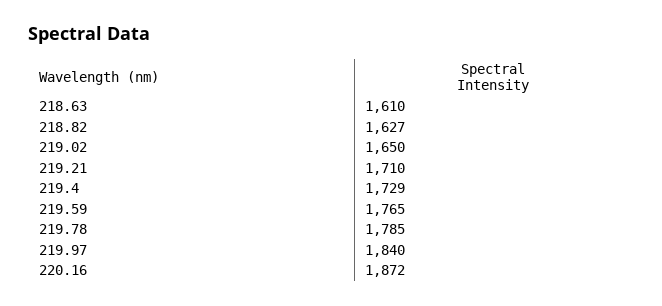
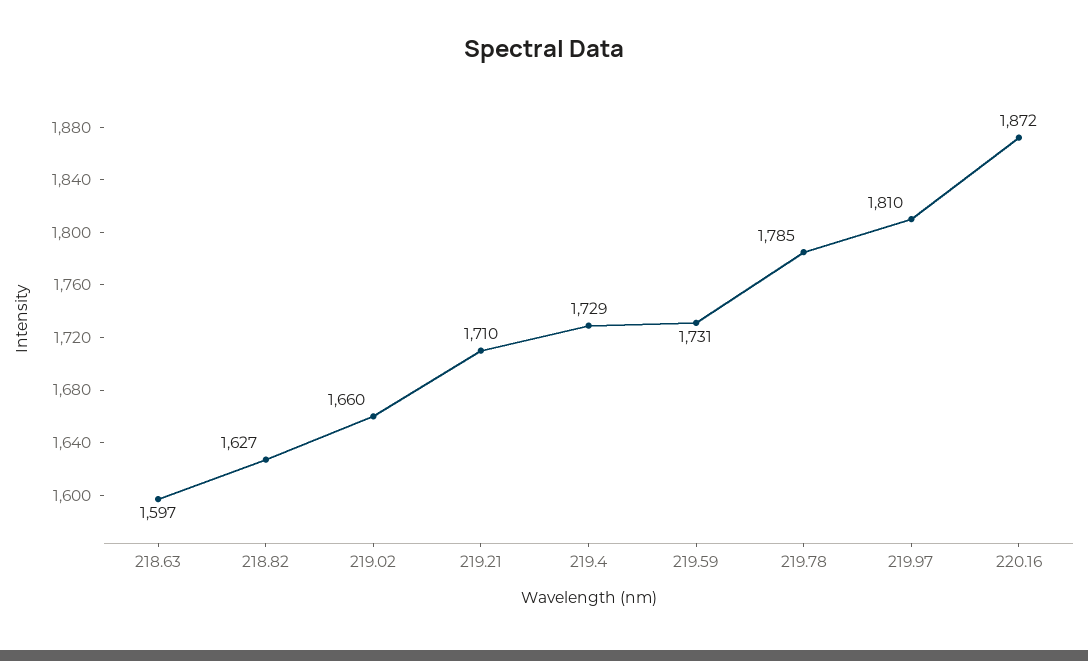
218.63: 1610 -> 1597
219.02: 1650 -> 1660
219.59: 1765 -> 1731
219.97: 1840 -> 1810

